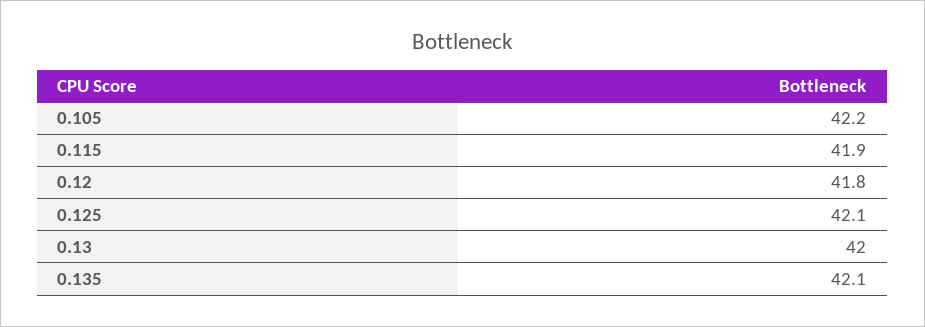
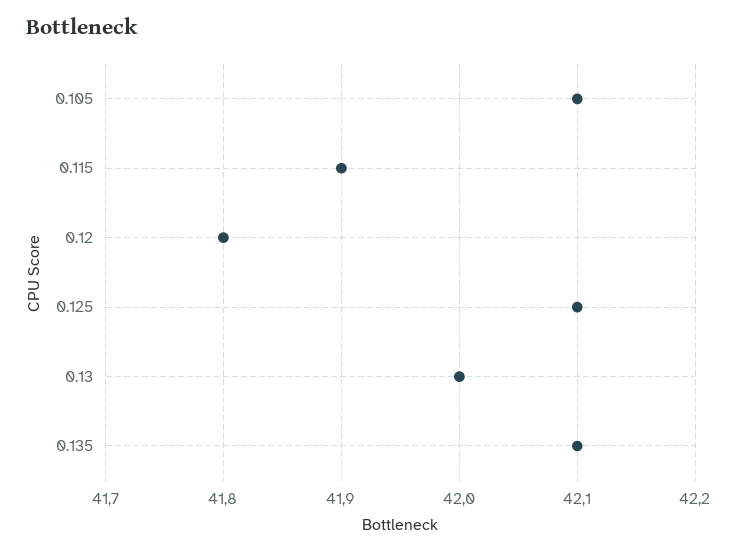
0.105: 42.2 -> 42.1

